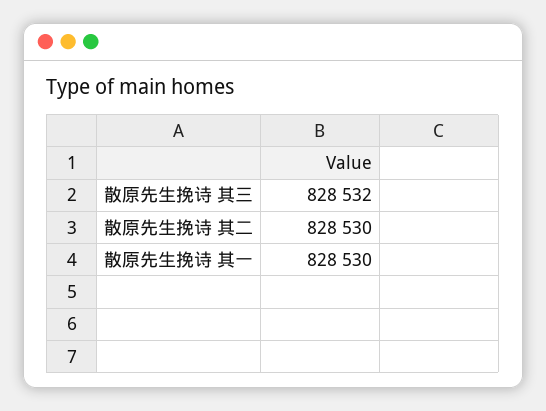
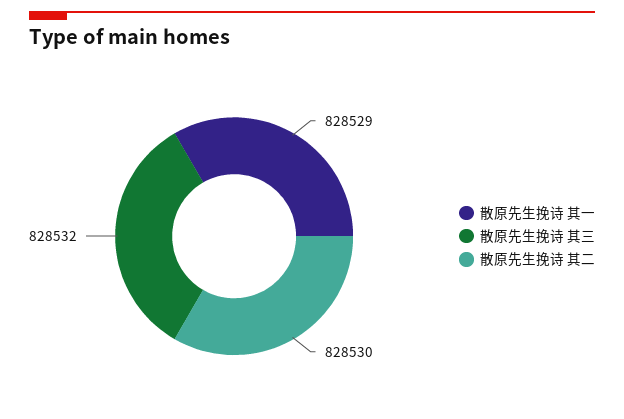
散原先生挽诗 其一: 828530 -> 828529

